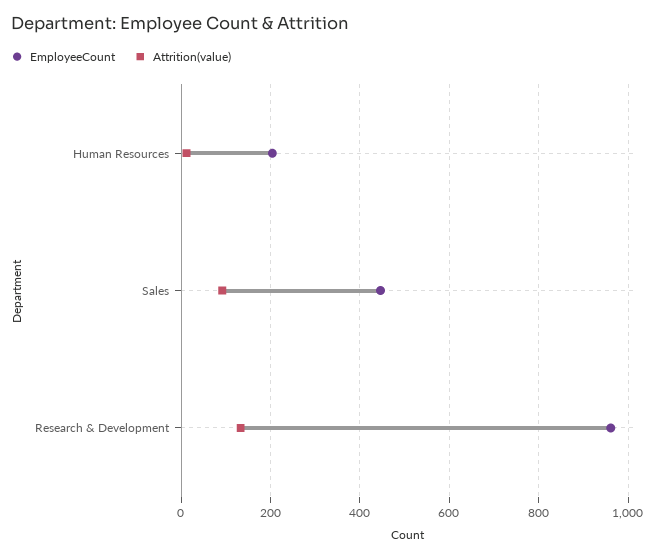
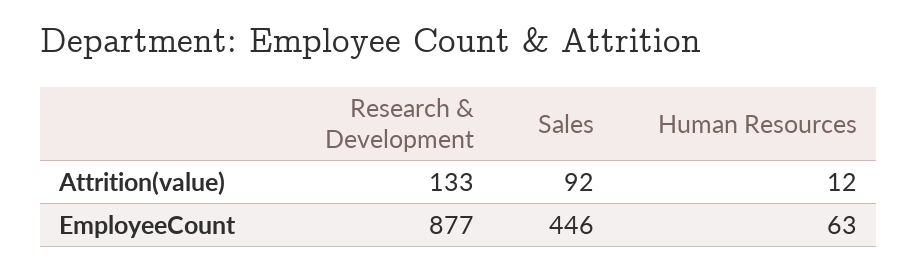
EmployeeCount, Human Resources: 200 -> 63
EmployeeCount, Research & Development: 960 -> 877

